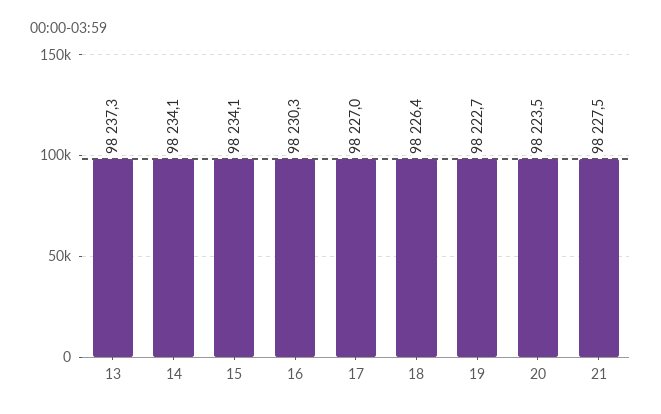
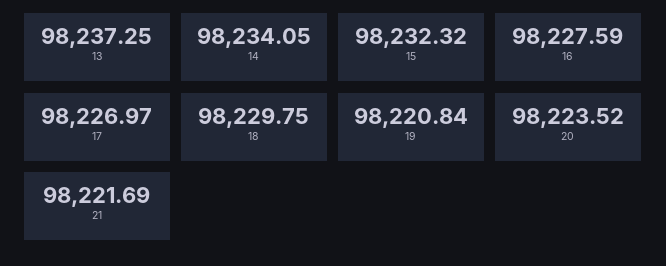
15: 98234.1 -> 98232.32
16: 98230.3 -> 98227.59
18: 98226.4 -> 98229.75
19: 98222.7 -> 98220.84
21: 98227.5 -> 98221.69

